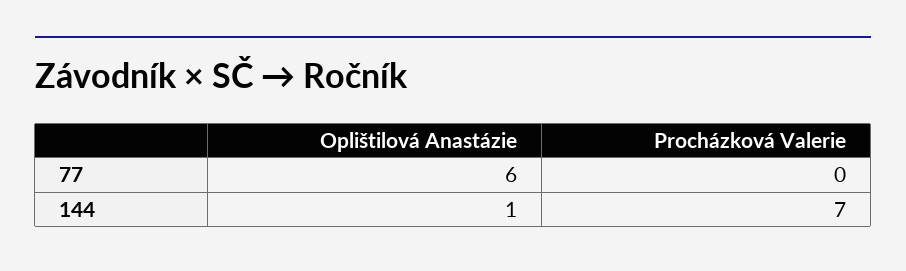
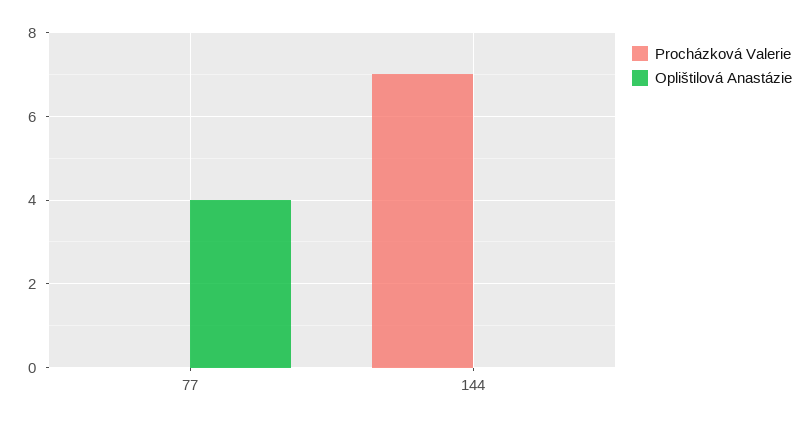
Oplištilová Anastázie, 77: 6 -> 4
Oplištilová Anastázie, 144: 1 -> 0

